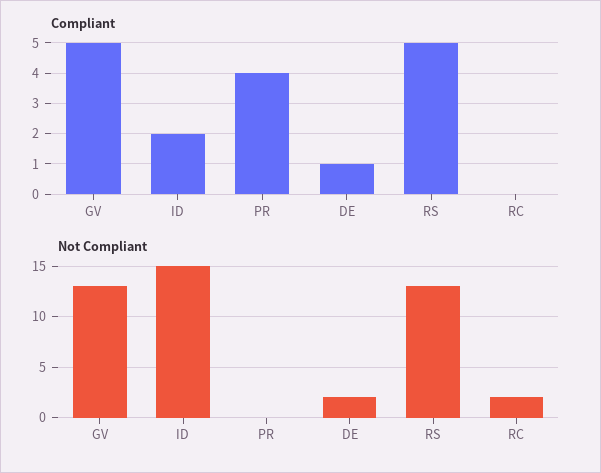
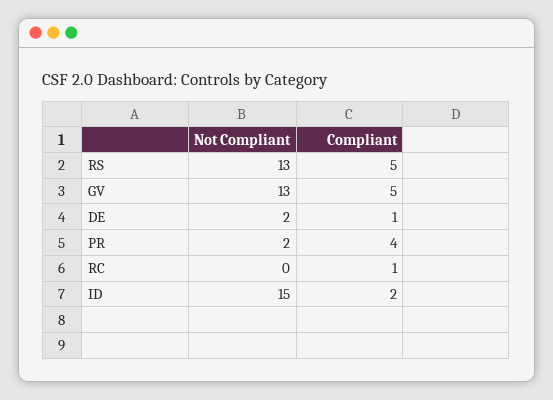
Compliant, RC: 0 -> 1
Not Compliant, PR: 0 -> 2
Not Compliant, RC: 2 -> 0

